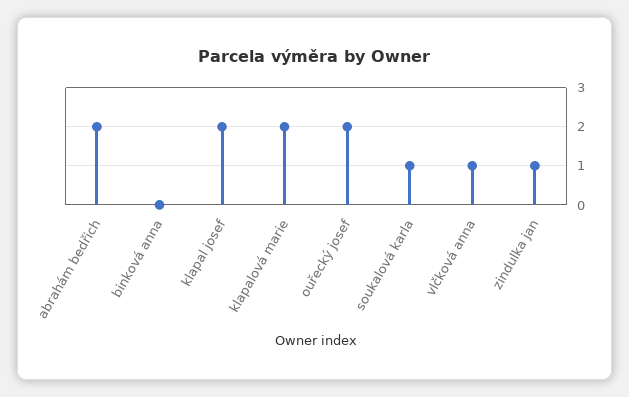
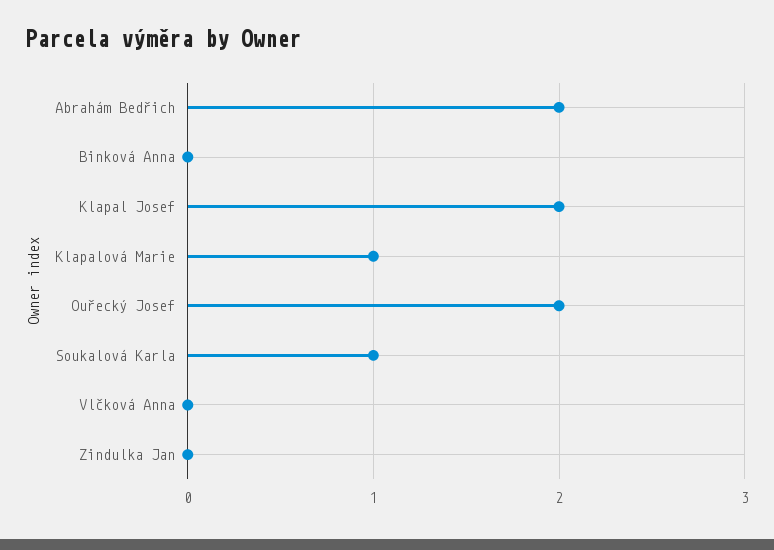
klapalová marie: 2 -> 1
vlčková anna: 1 -> 0
zindulka jan: 1 -> 0

